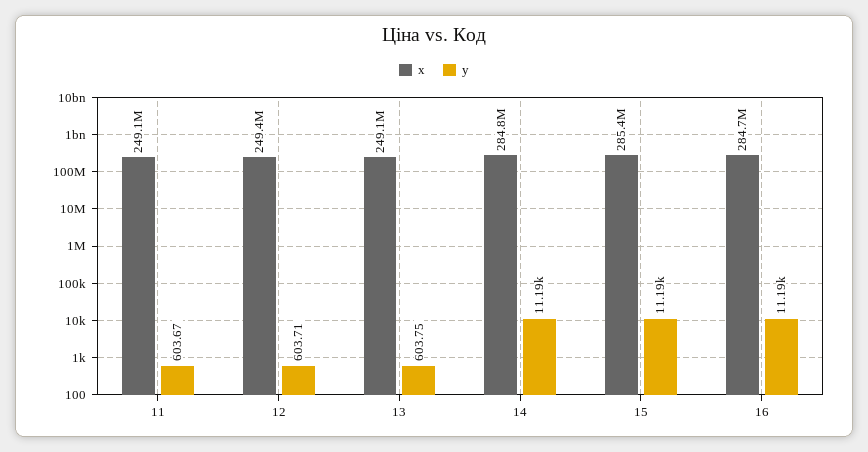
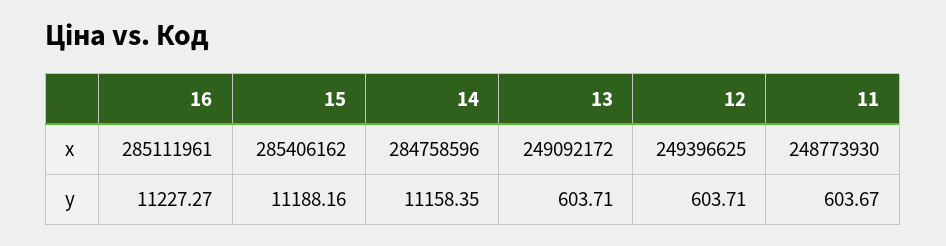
x, 11: 249100000 -> 248773930
y, 13: 603.75 -> 603.71
y, 14: 11190 -> 11158.35
x, 16: 284700000 -> 285111961
y, 16: 11190 -> 11227.27

